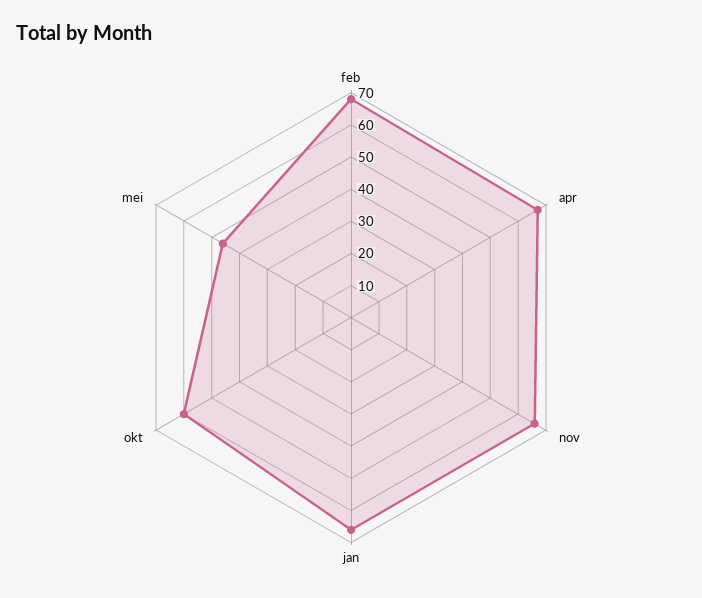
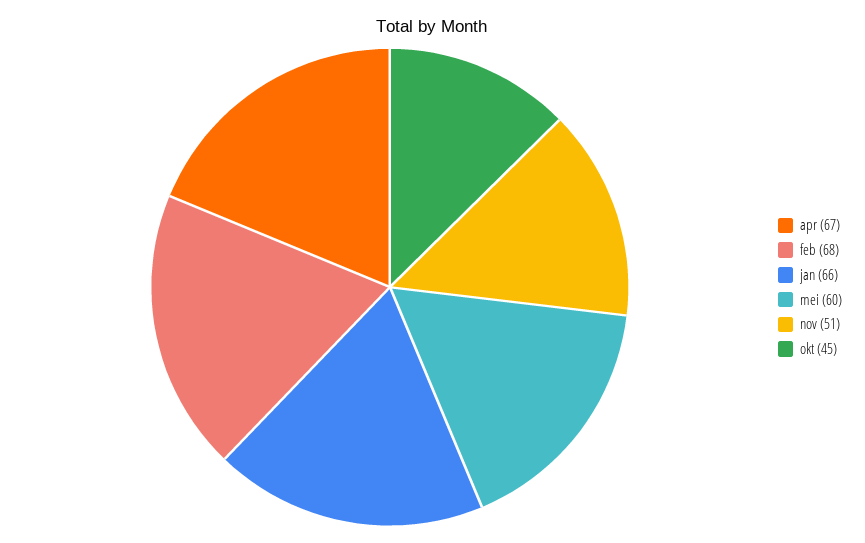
nov: 65 -> 51
okt: 60 -> 45
mei: 45 -> 60

